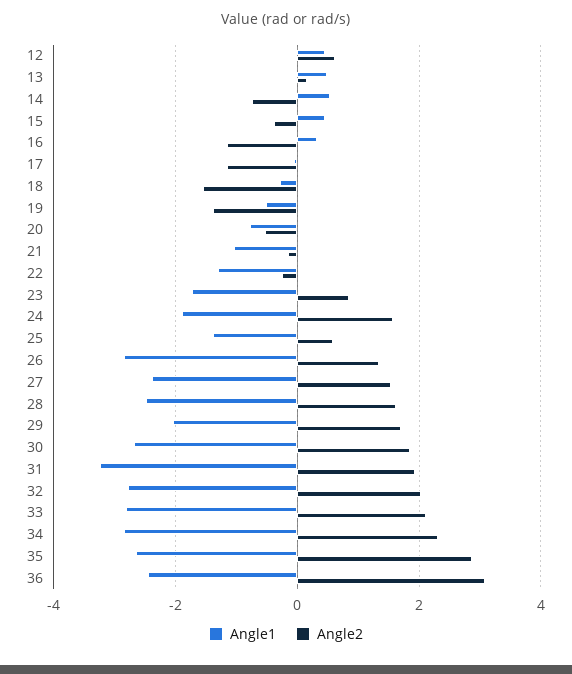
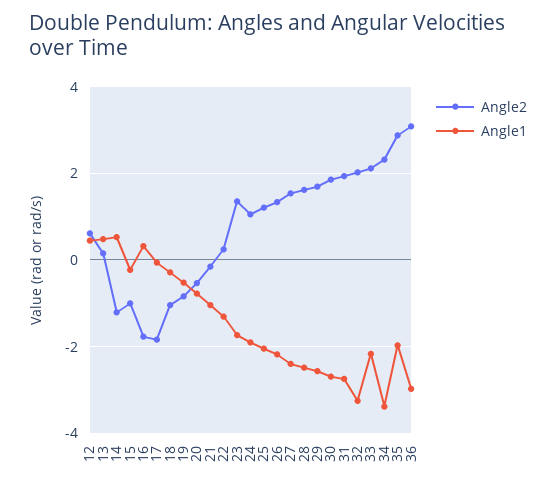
Angle2, 14: -0.8 -> -1.2
Angle1, 15: 0.4 -> -0.2
Angle2, 15: -0.4 -> -1
Angle2, 16: -1.2 -> -1.8
Angle2, 17: -1.2 -> -1.8
Angle2, 18: -1.6 -> -1
Angle2, 19: -1.4 -> -0.8
Angle2, 22: -0.2 -> 0.2
Angle2, 23: 0.8 -> 1.4
Angle2, 24: 1.6 -> 1
Angle1, 25: -1.4 -> -2
Angle2, 25: 0.6 -> 1.2
Angle1, 26: -2.8 -> -2.2
Angle1, 29: -2 -> -2.6
Angle1, 31: -3.2 -> -2.8
Angle1, 32: -2.8 -> -3.2
Angle1, 33: -2.8 -> -2.2
Angle1, 34: -2.8 -> -3.4
Angle1, 35: -2.6 -> -2
Angle1, 36: -2.4 -> -3

